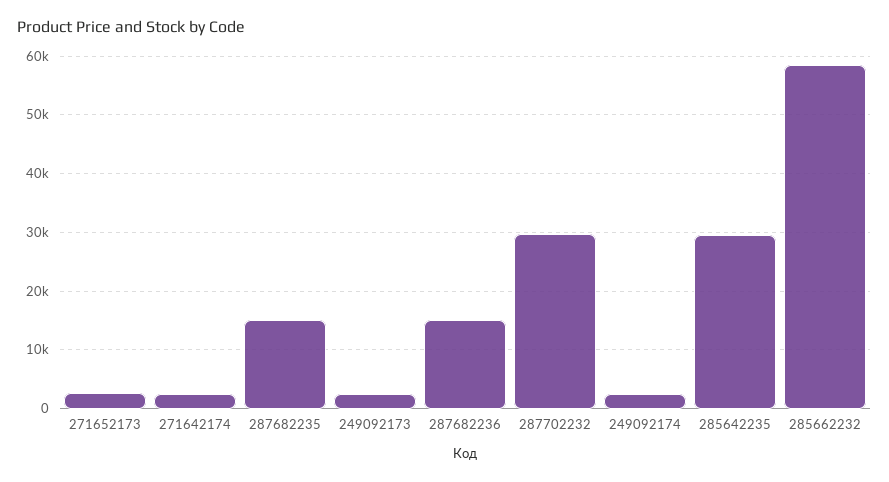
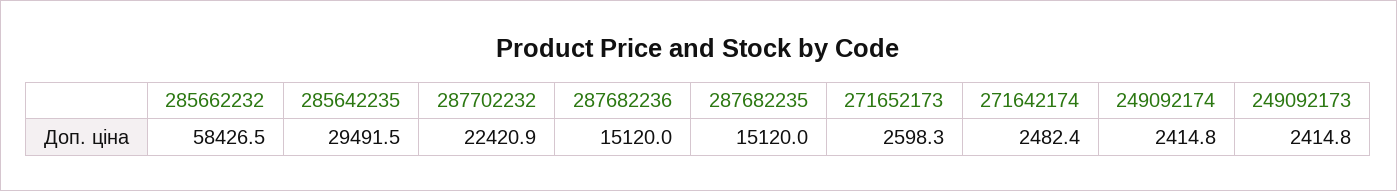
287702232: 30000 -> 22420.9

